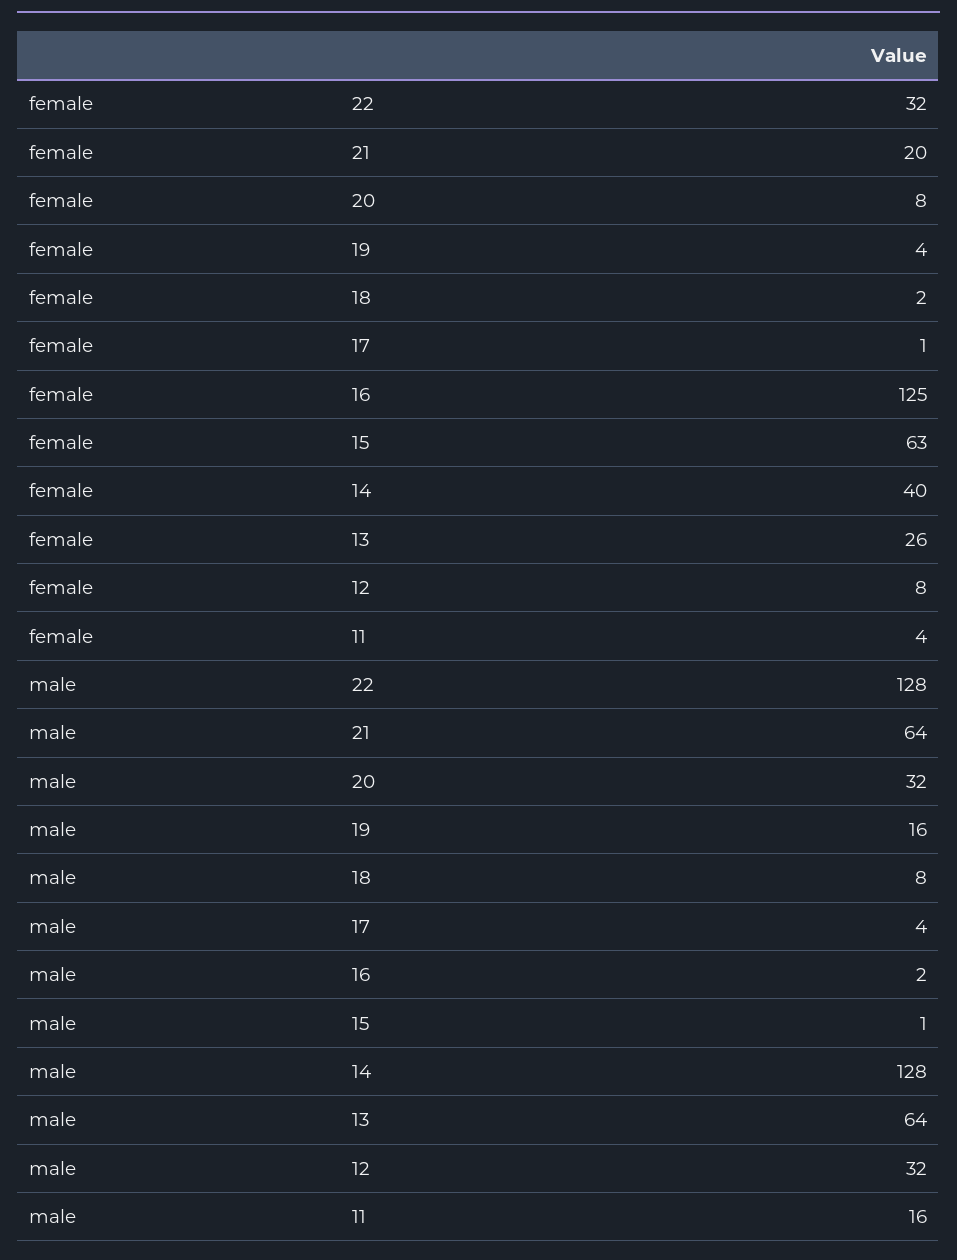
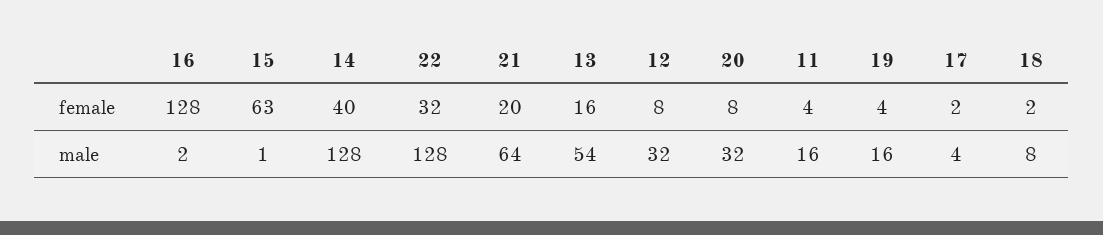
female, 17: 1 -> 2
female, 16: 125 -> 128
female, 13: 26 -> 16
male, 13: 64 -> 54

